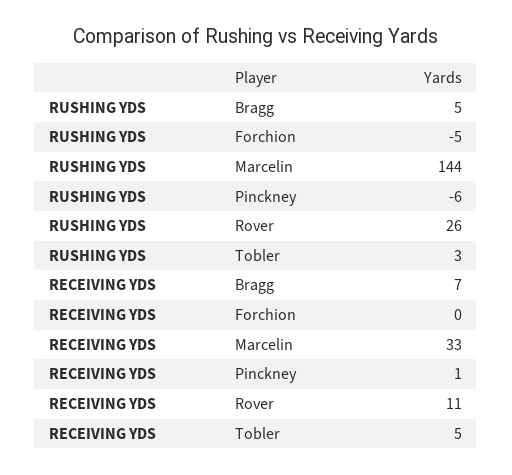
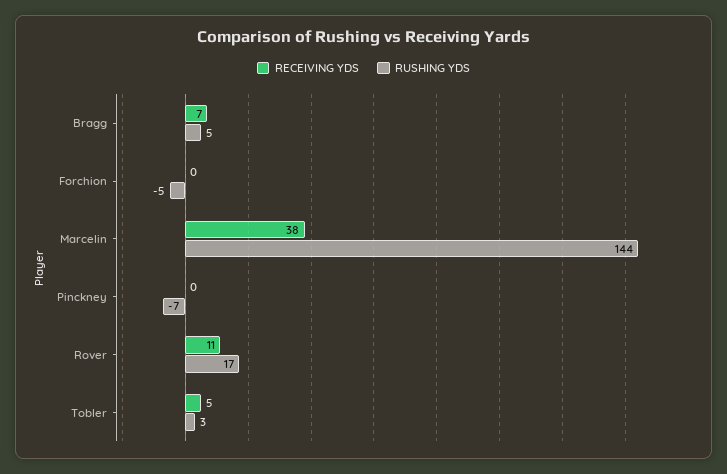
RUSHING YDS, Pinckney: -6 -> -7
RUSHING YDS, Rover: 26 -> 17
RECEIVING YDS, Marcelin: 33 -> 38
RECEIVING YDS, Pinckney: 1 -> 0

